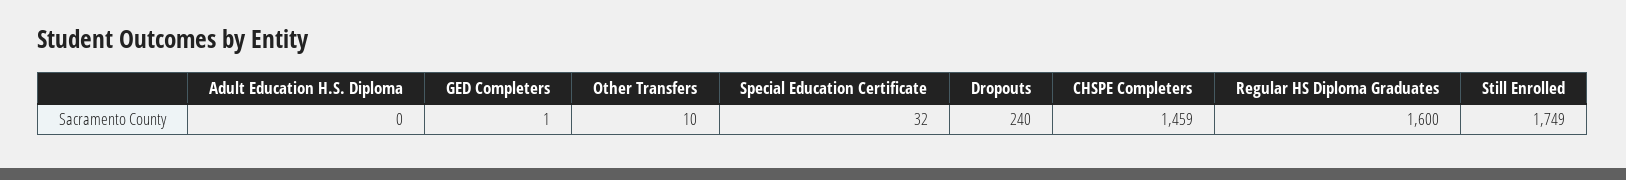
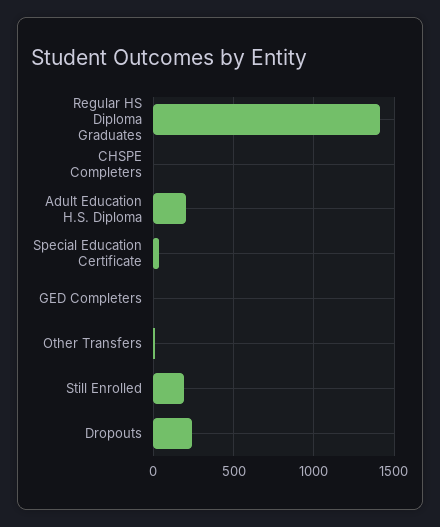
Adult Education H.S. Diploma: 0 -> 200
CHSPE Completers: 1459 -> 0
Regular HS Diploma Graduates: 1600 -> 1400
Still Enrolled: 1749 -> 200

